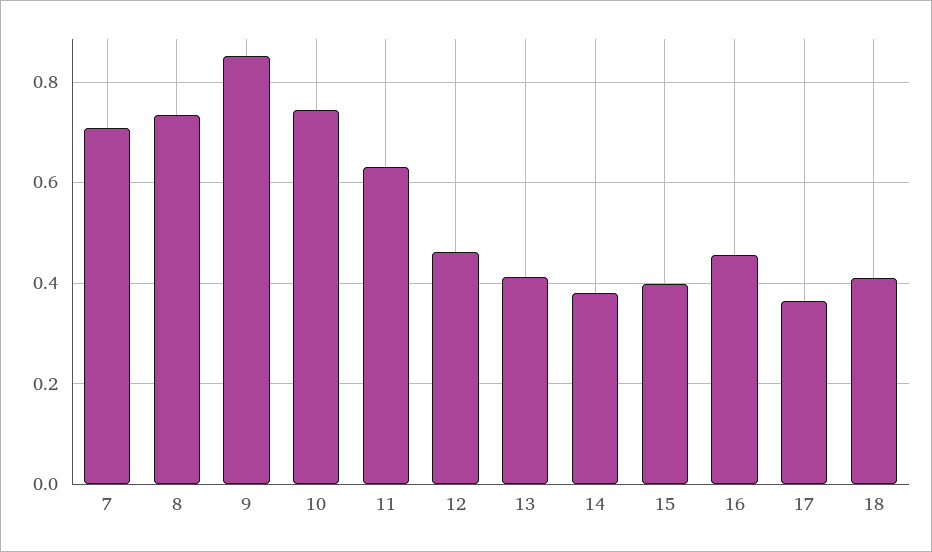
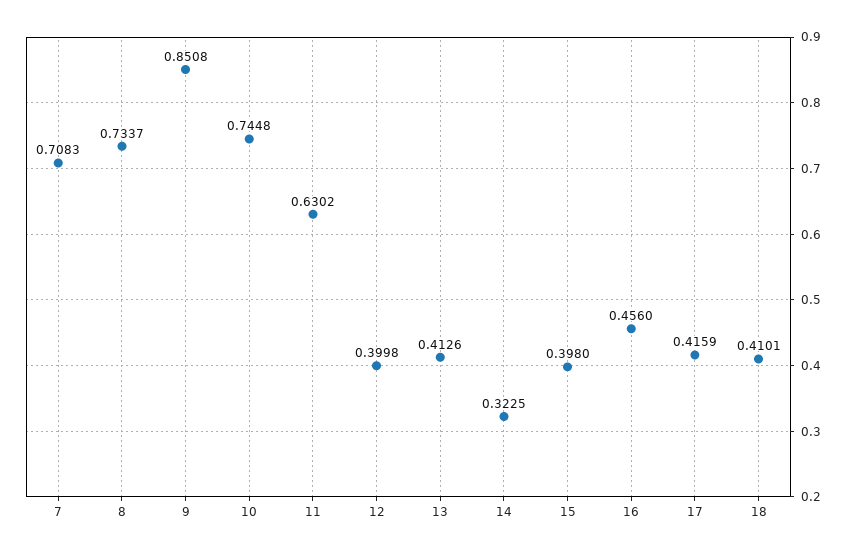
12: 0.46 -> 0.3998
14: 0.38 -> 0.3225
17: 0.36 -> 0.4159

